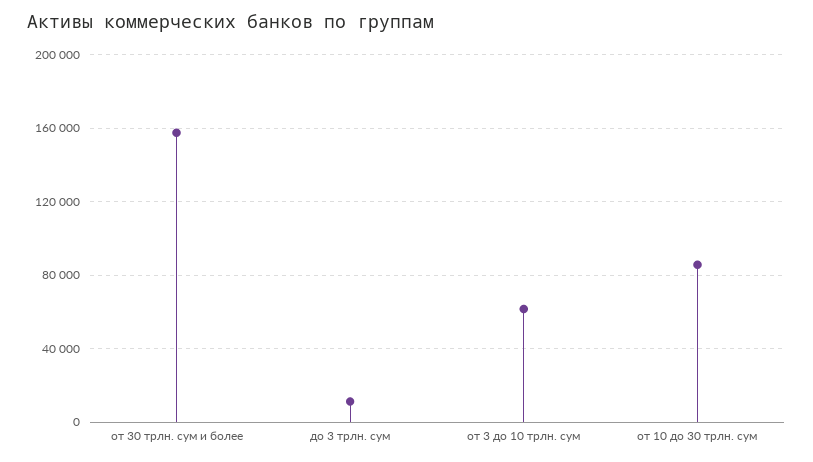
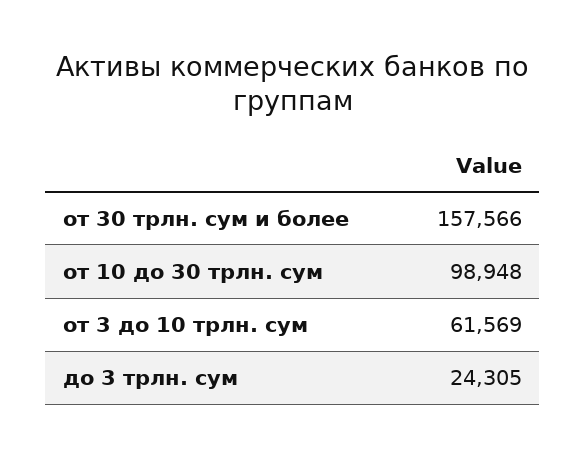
до 3 трлн. сум: 10000 -> 24305
от 10 до 30 трлн. сум: 85000 -> 98948

